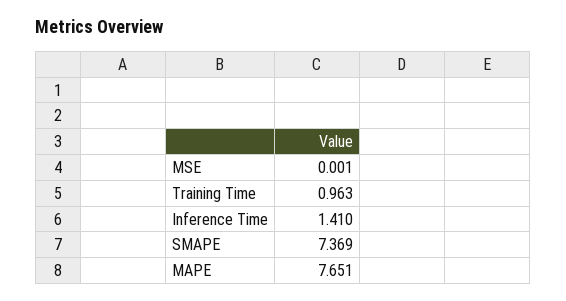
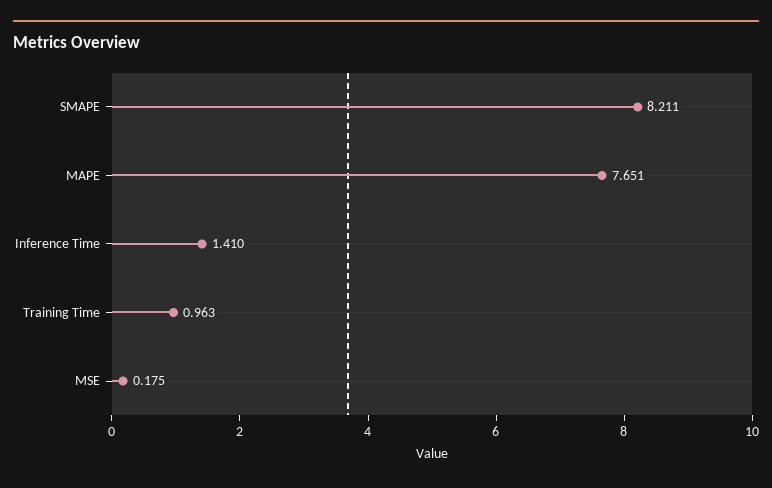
MSE: 0.001 -> 0.175
SMAPE: 7.369 -> 8.211

